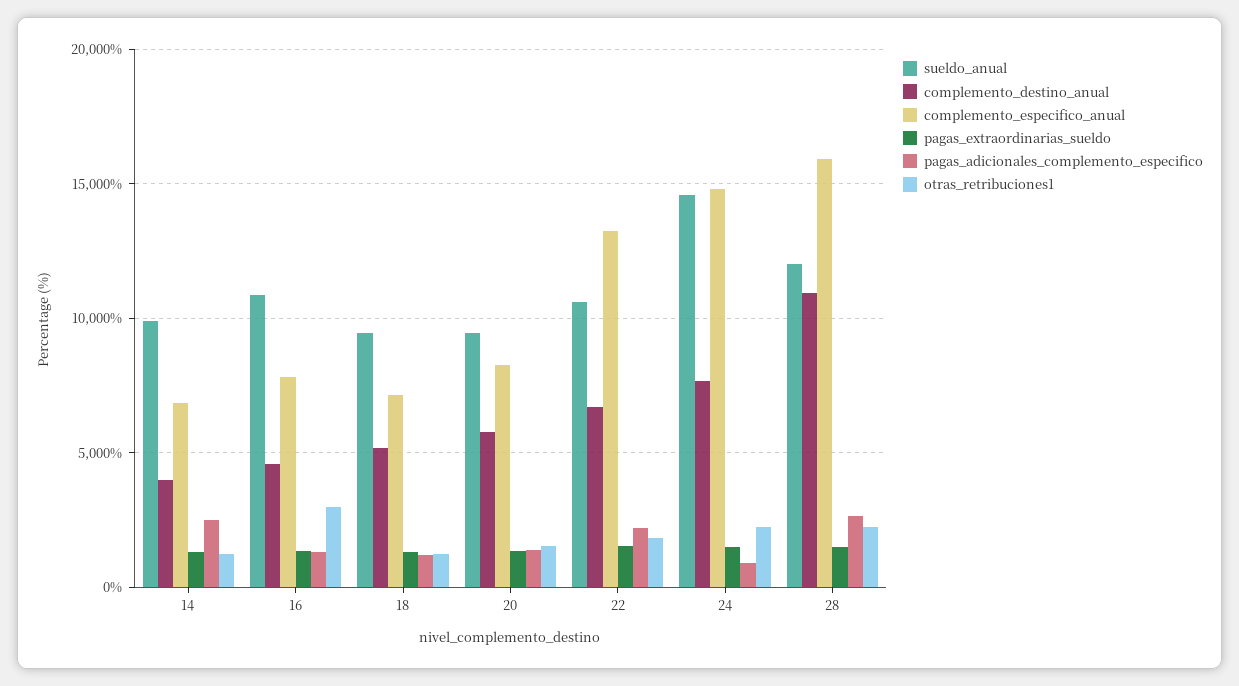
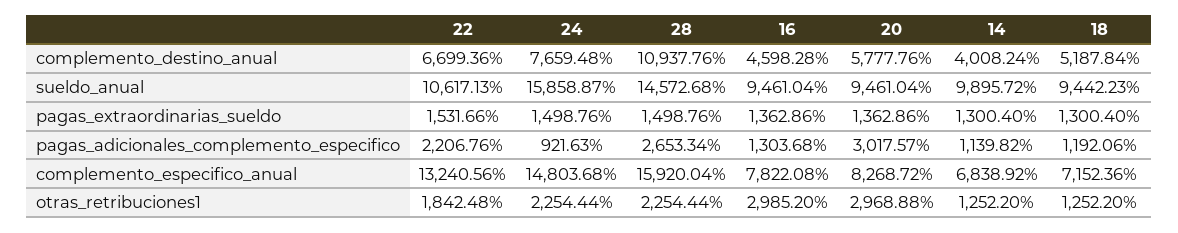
pagas_adicionales_complemento_especifico, 14: 2500 -> 1139.82
sueldo_anual, 16: 11000 -> 9461.04
pagas_adicionales_complemento_especifico, 20: 1500 -> 3017.57
otras_retribuciones1, 20: 1500 -> 2968.88
sueldo_anual, 24: 14500 -> 15858.87
sueldo_anual, 28: 12000 -> 14572.68

